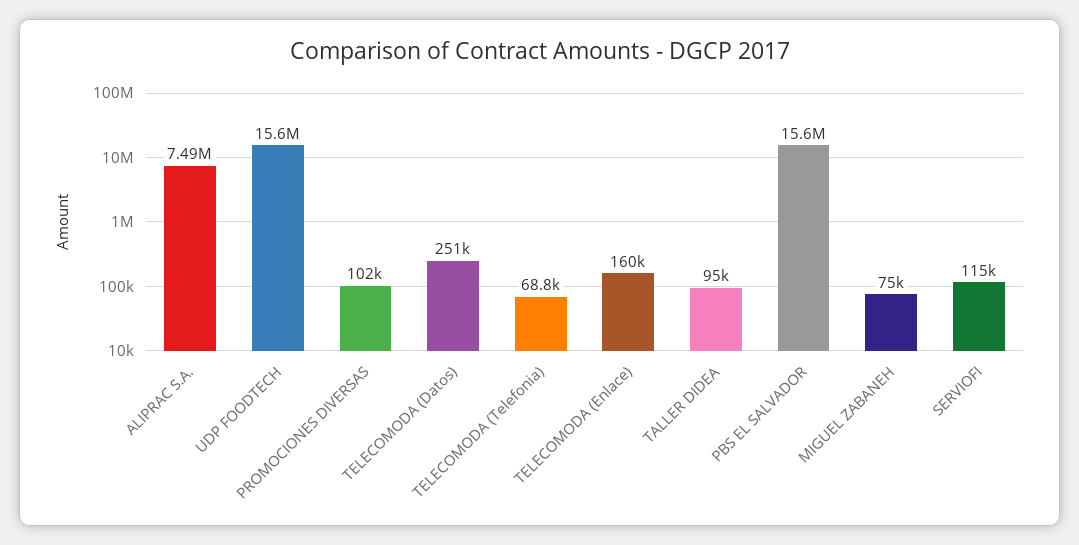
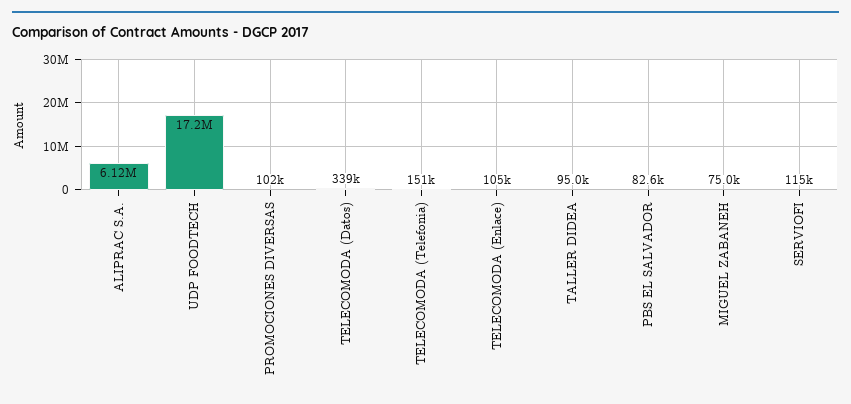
ALIPRAC S.A.: 7490000 -> 6120000
UDP FOODTECH: 15600000 -> 17200000
TELECOMODA (Datos): 251000 -> 339000
TELECOMODA (Telefonia): 68800 -> 151000
TELECOMODA (Enlace): 160000 -> 105000
PBS EL SALVADOR: 15600000 -> 82600

